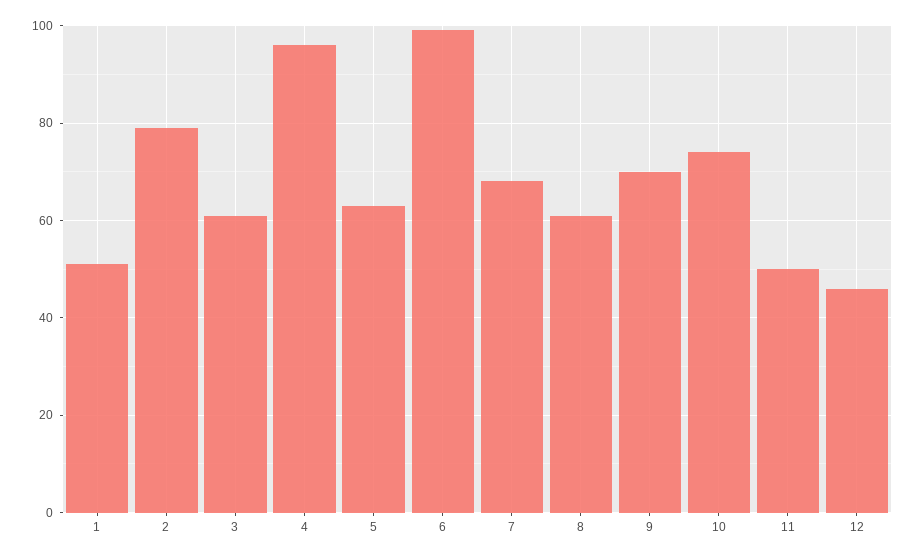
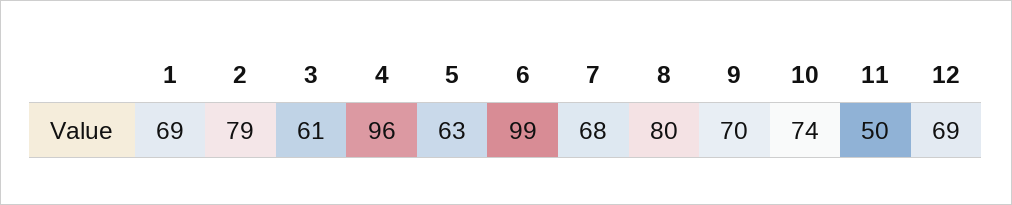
1: 50 -> 69
8: 60 -> 80
12: 45 -> 69

